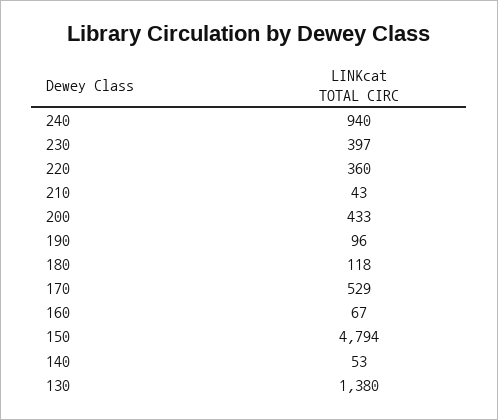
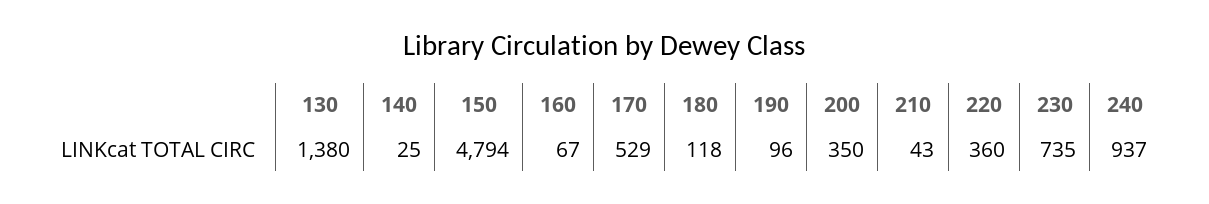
240: 940 -> 937
230: 397 -> 735
200: 433 -> 350
140: 53 -> 25

